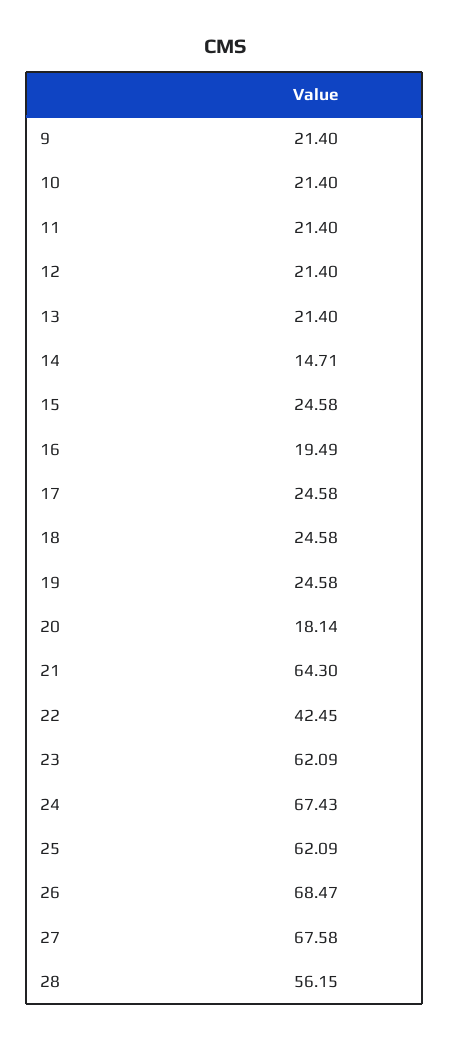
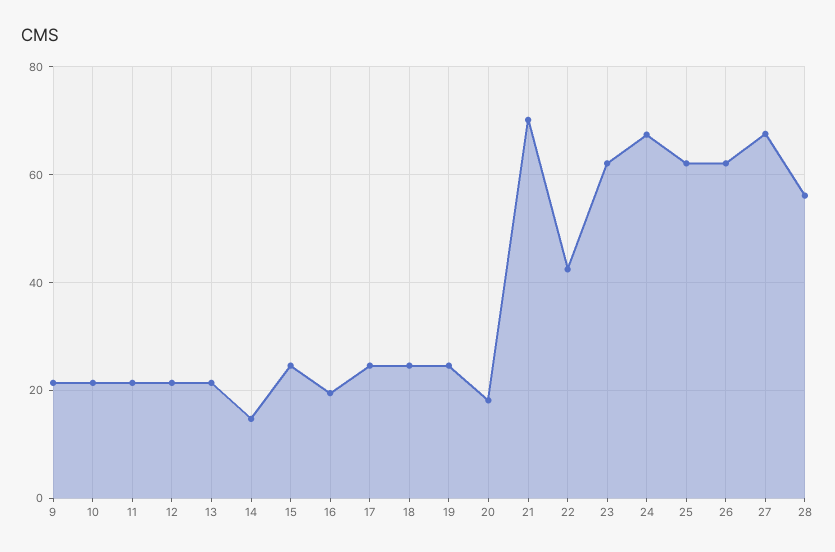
21: 64.3 -> 70
26: 68.47 -> 62

